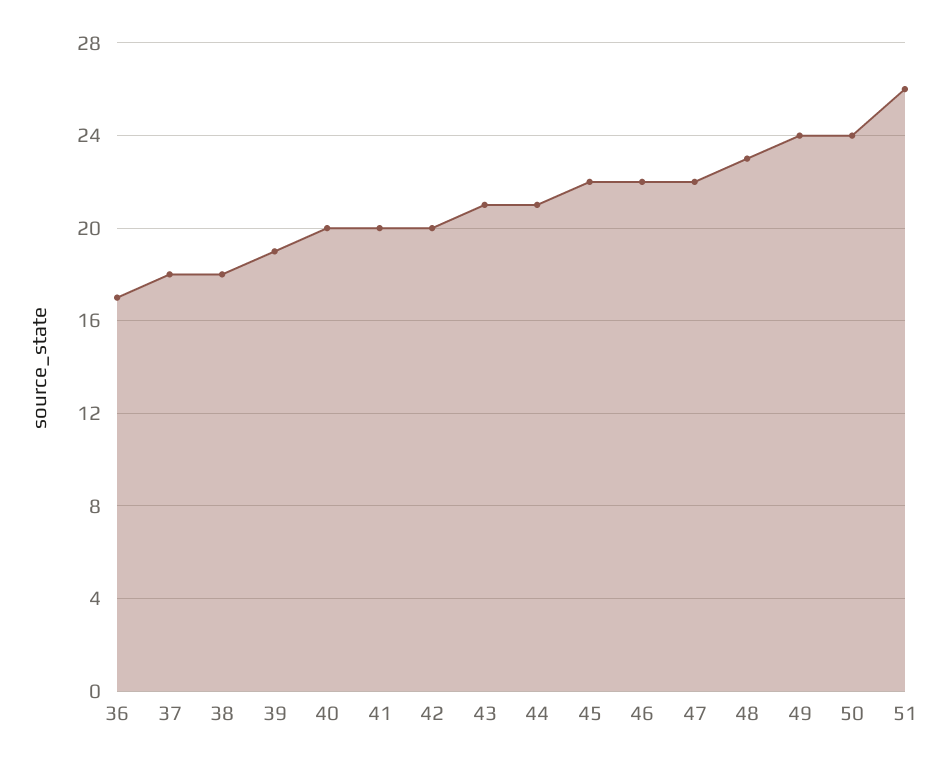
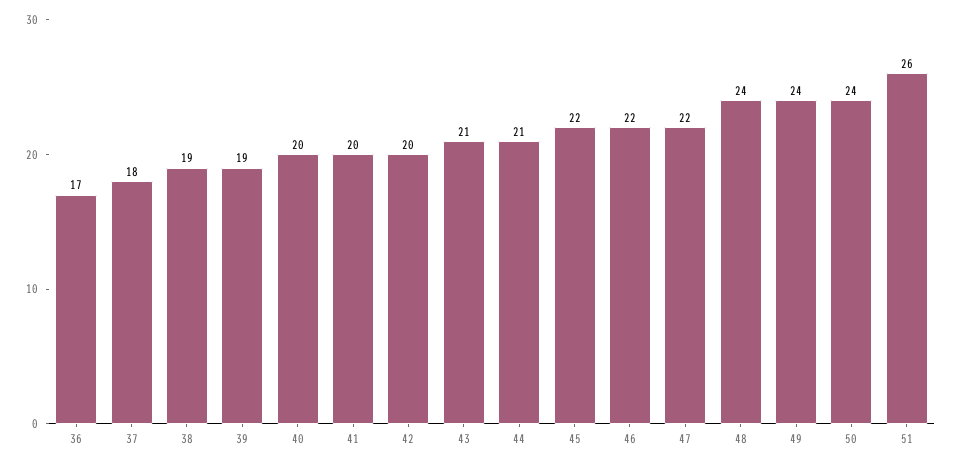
38: 18 -> 19
48: 23 -> 24

